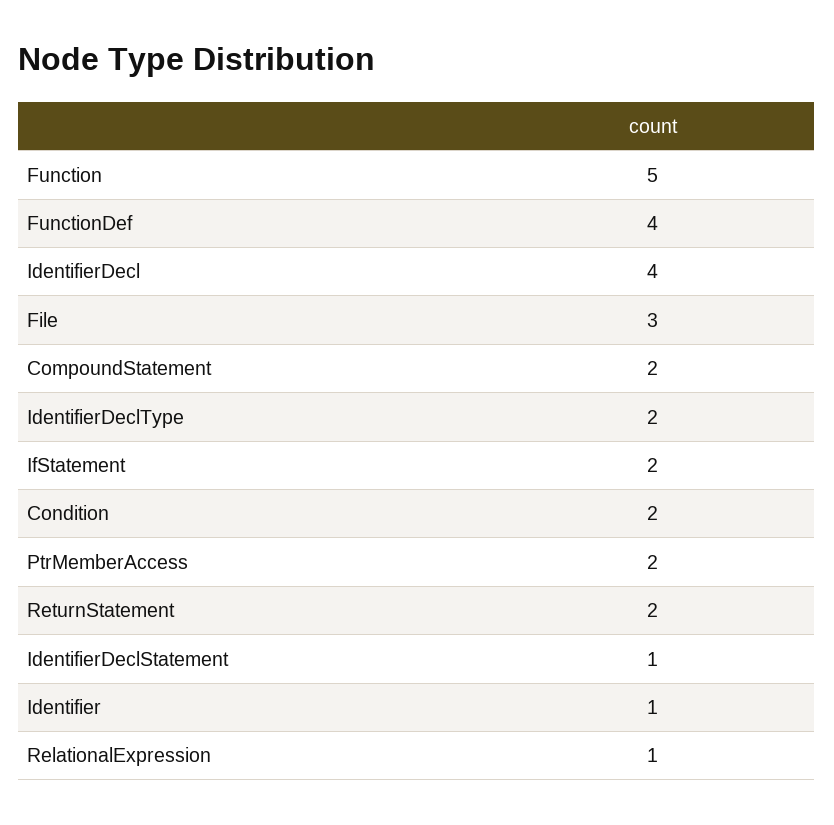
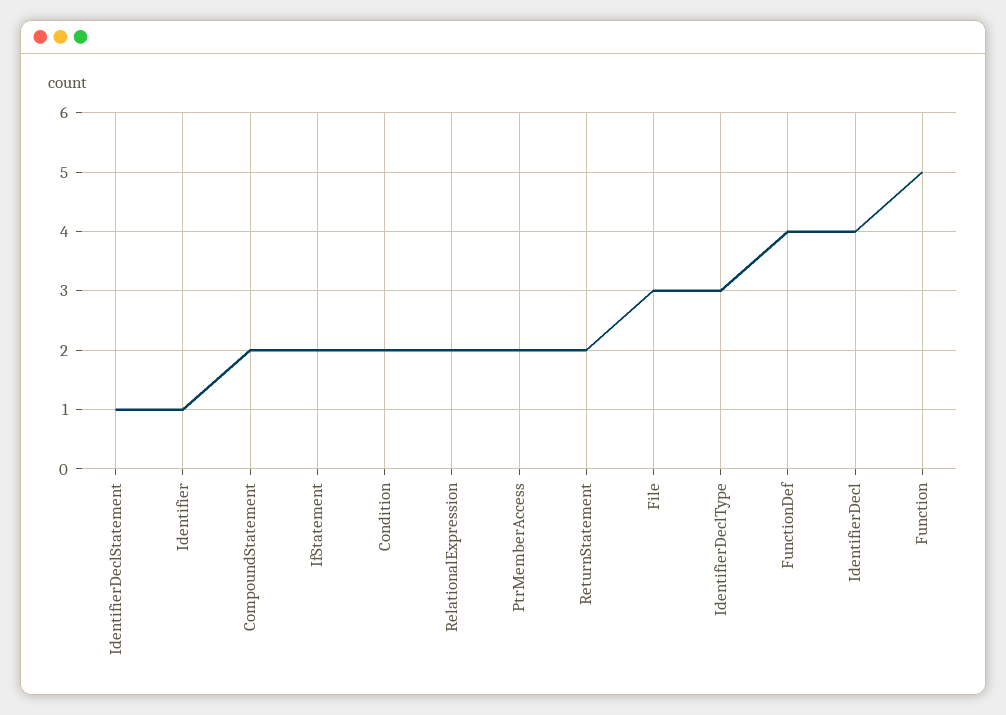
IdentifierDeclType: 2 -> 3
RelationalExpression: 1 -> 2

